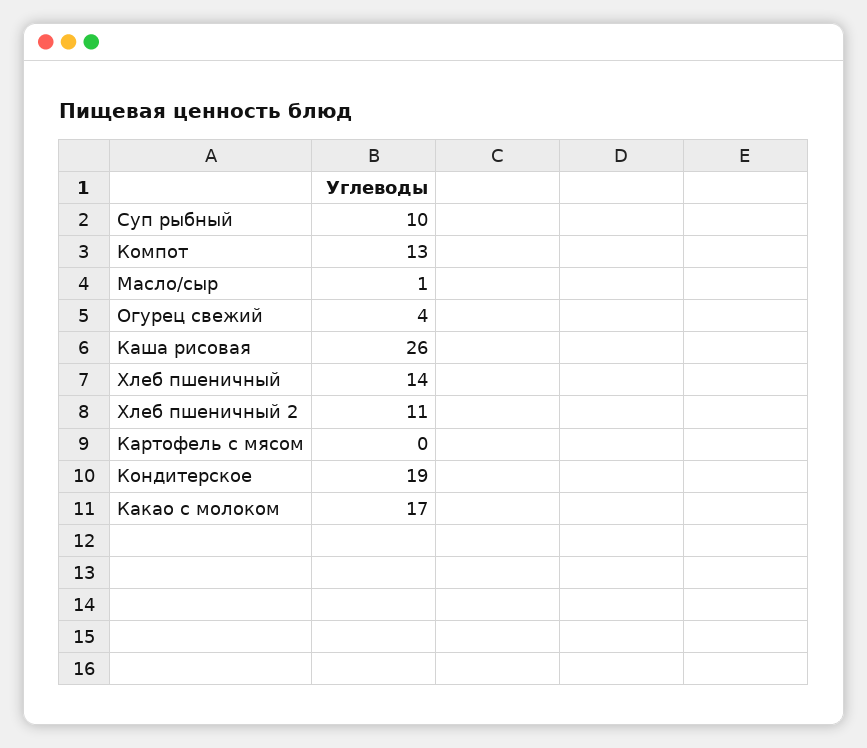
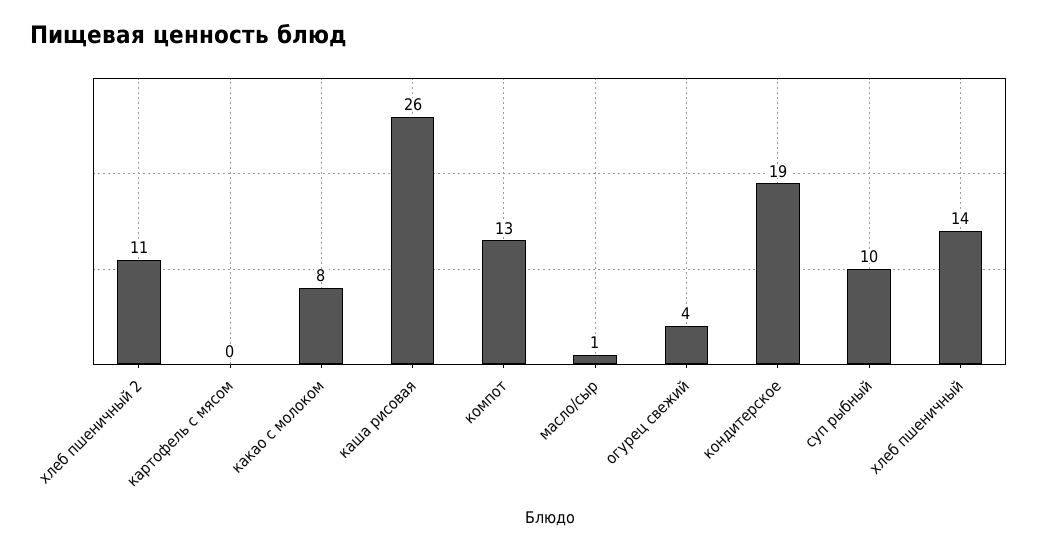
Какао с молоком: 17 -> 8

